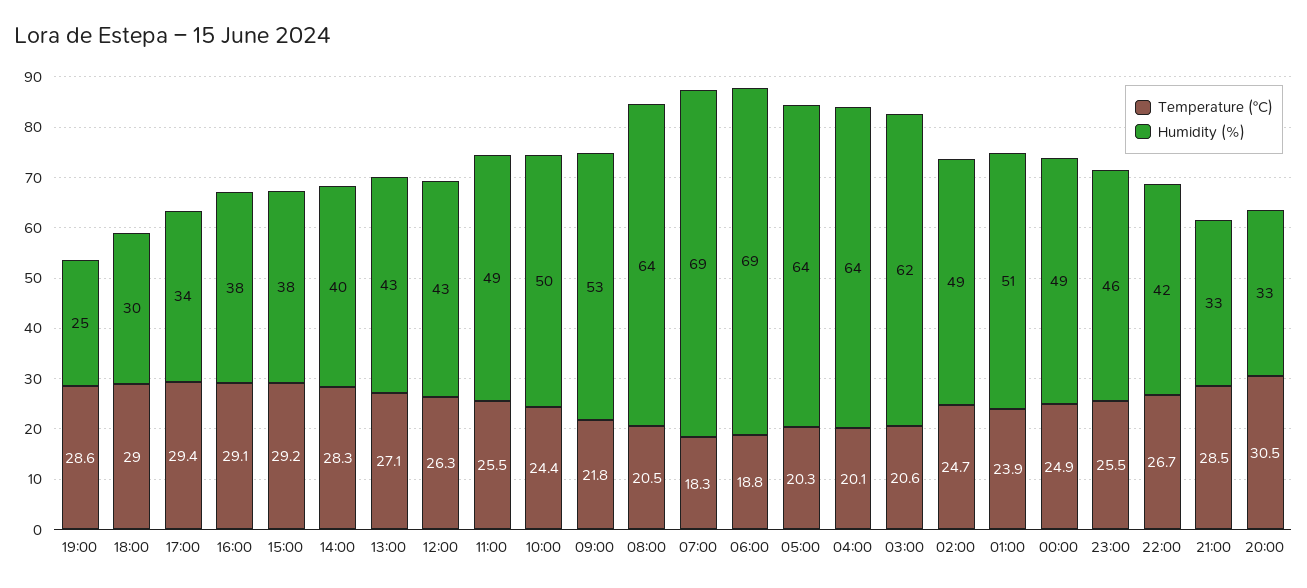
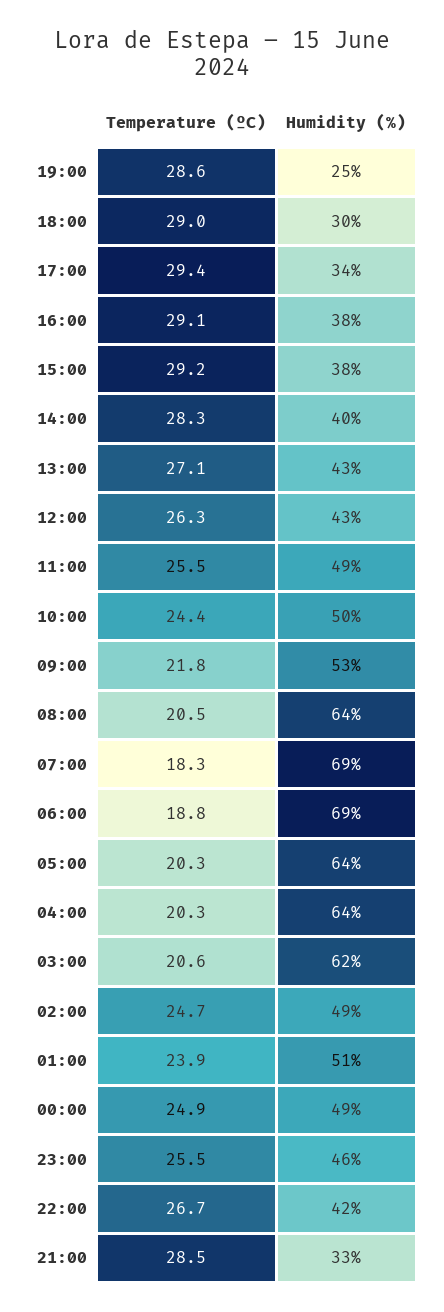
Temperature (ºC), 04:00: 20.1 -> 20.3
Temperature (ºC), 20:00: 30.5 -> none
Humidity (%), 20:00: 33 -> none

